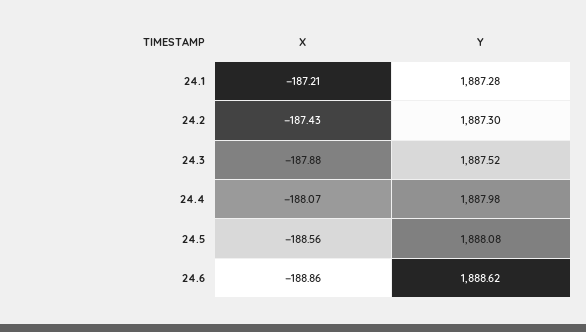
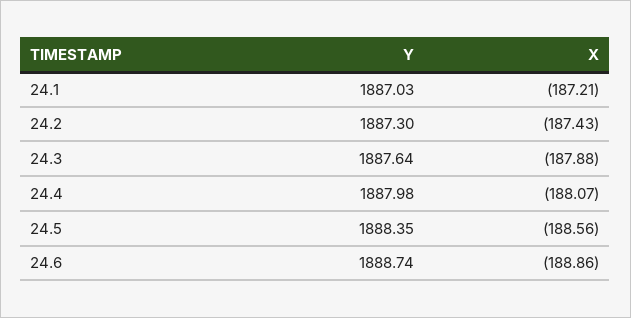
Y, 24.1: 1887.28 -> 1887.03
Y, 24.3: 1887.52 -> 1887.64
Y, 24.5: 1888.08 -> 1888.35
Y, 24.6: 1888.62 -> 1888.74

